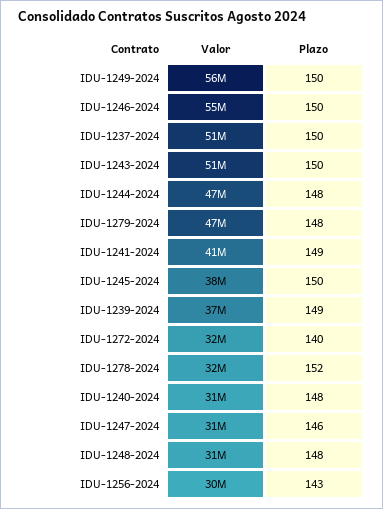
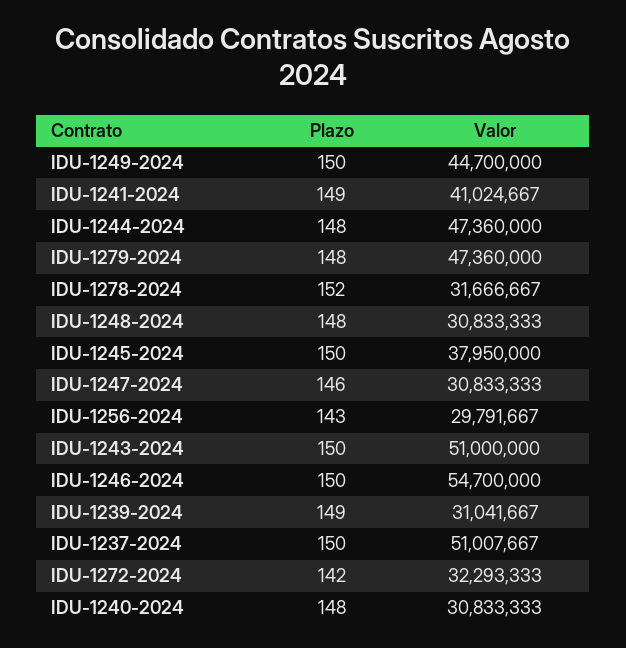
Valor, IDU-1249-2024: 56000000 -> 44700000
Valor, IDU-1239-2024: 37000000 -> 31041667
Plazo, IDU-1272-2024: 140 -> 142

